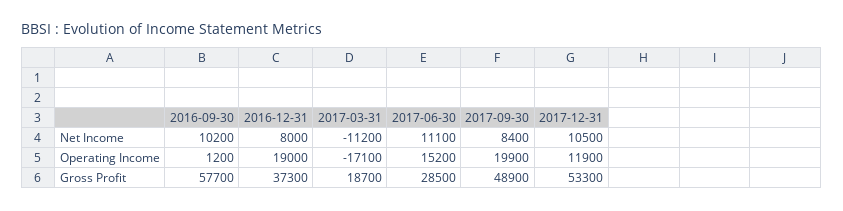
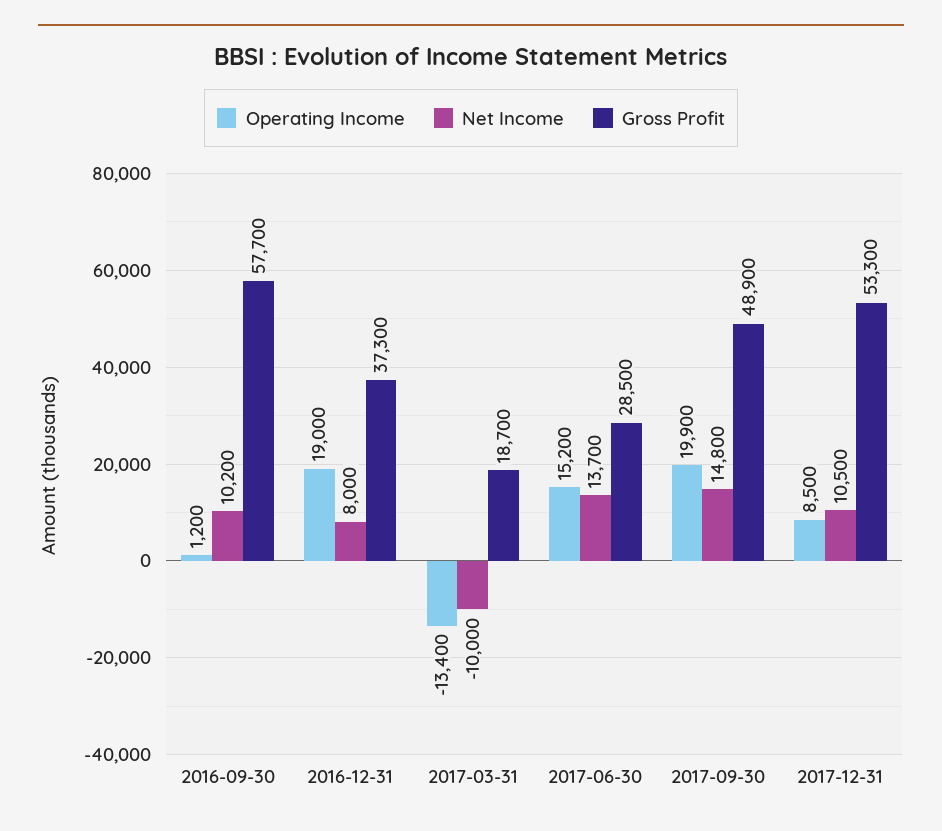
Net Income, 2017-03-31: -11200 -> -10000
Net Income, 2017-06-30: 11100 -> 13700
Net Income, 2017-09-30: 8400 -> 14800
Operating Income, 2017-03-31: -17100 -> -13400
Operating Income, 2017-12-31: 11900 -> 8500

